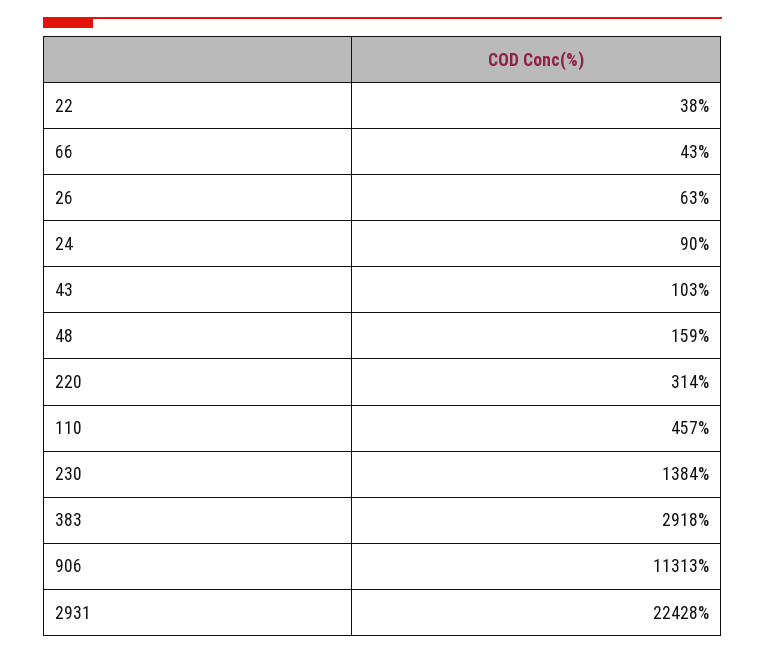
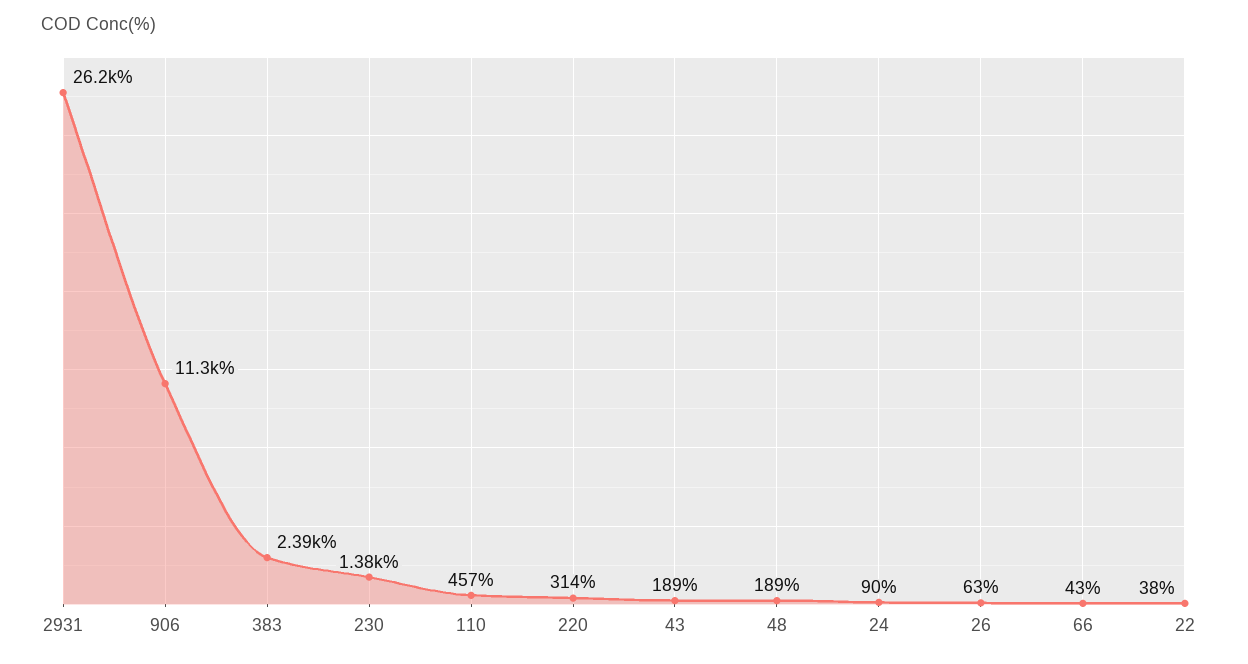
43: 103 -> 189
48: 159 -> 189
383: 2918 -> 2390
2931: 22428 -> 26200

